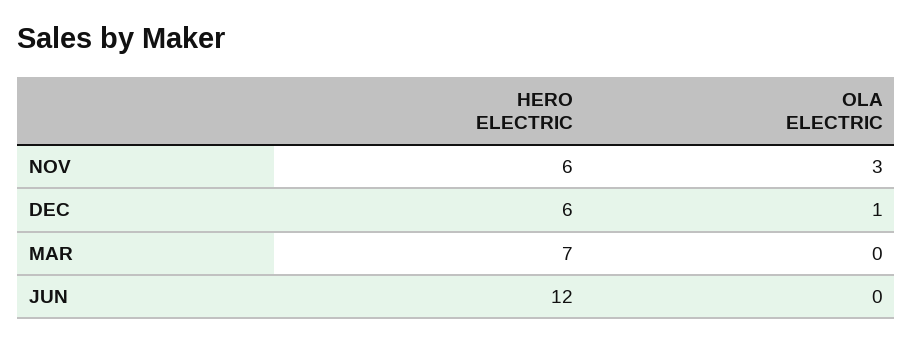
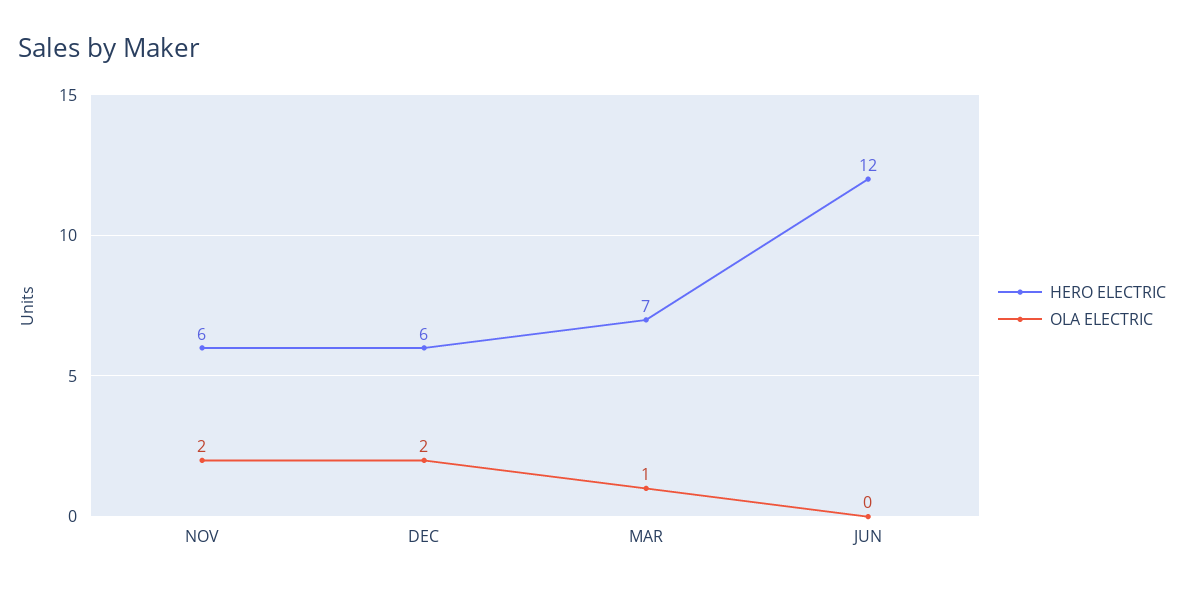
OLA ELECTRIC, NOV: 3 -> 2
OLA ELECTRIC, DEC: 1 -> 2
OLA ELECTRIC, MAR: 0 -> 1

